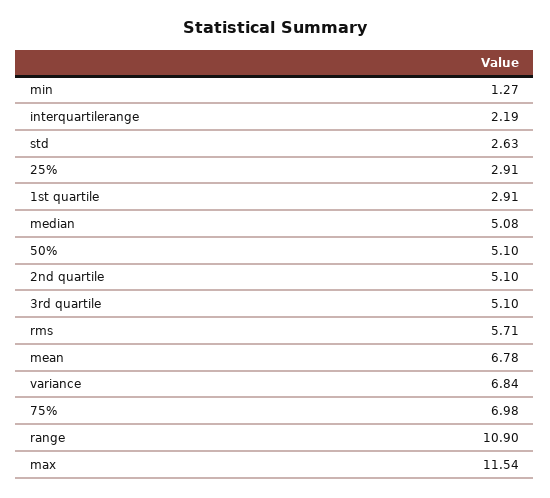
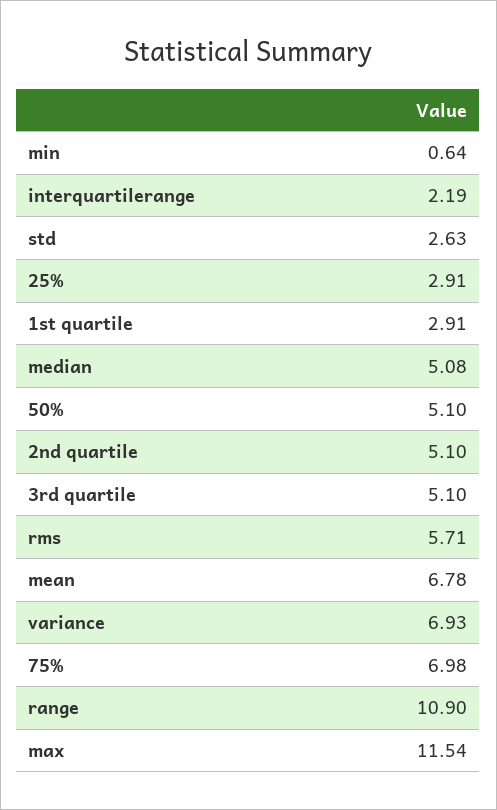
min: 1.27 -> 0.64
variance: 6.84 -> 6.93

